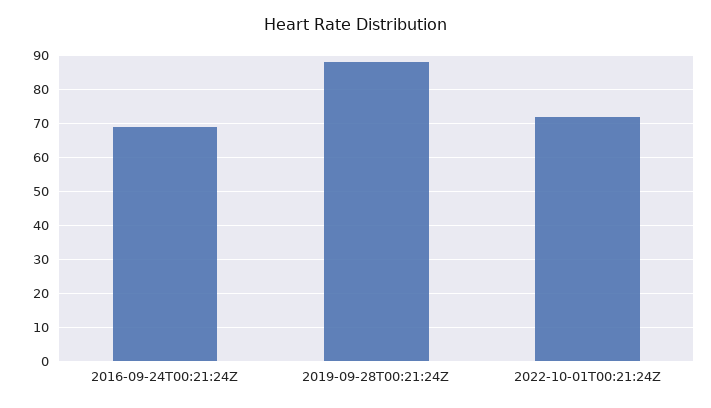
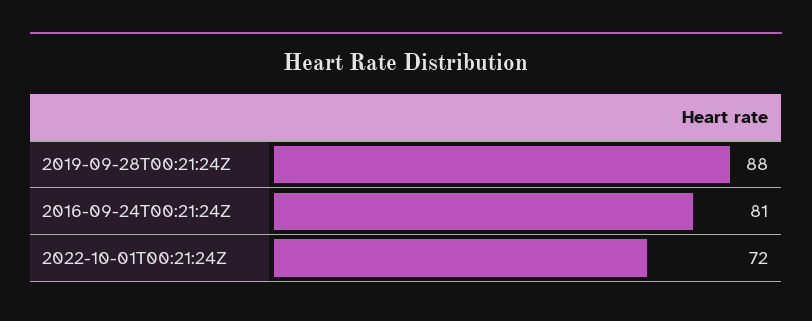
2016-09-24T00:21:24Z: 70 -> 81

